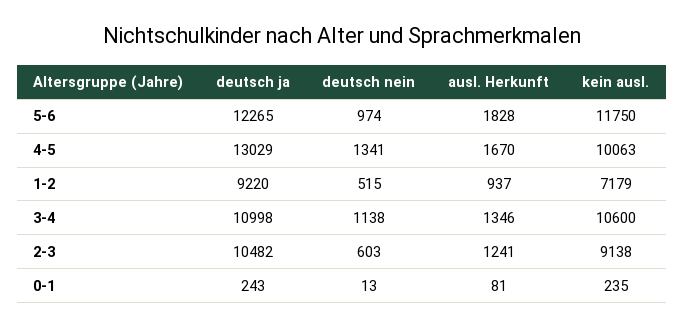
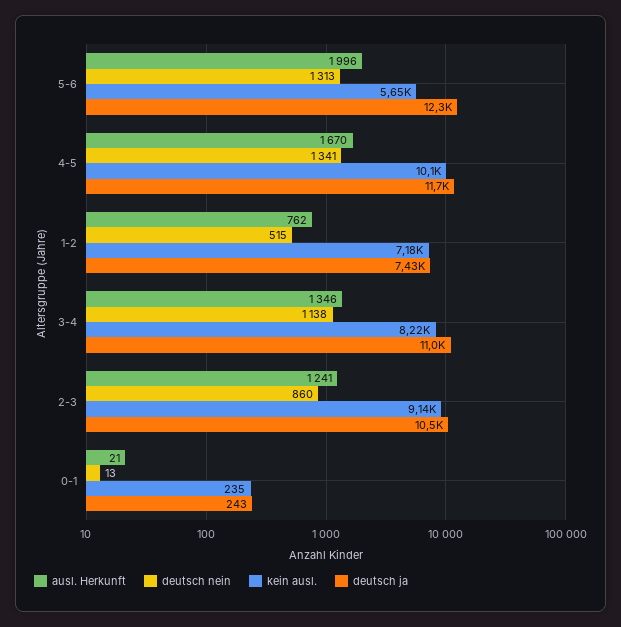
deutsch nein, 5-6: 974 -> 1313
ausl. Herkunft, 5-6: 1828 -> 1996
kein ausl., 5-6: 11750 -> 5650
deutsch ja, 4-5: 13029 -> 11700
deutsch ja, 1-2: 9220 -> 7430
ausl. Herkunft, 1-2: 937 -> 762
kein ausl., 3-4: 10600 -> 8220
deutsch nein, 2-3: 603 -> 860
ausl. Herkunft, 0-1: 81 -> 21

